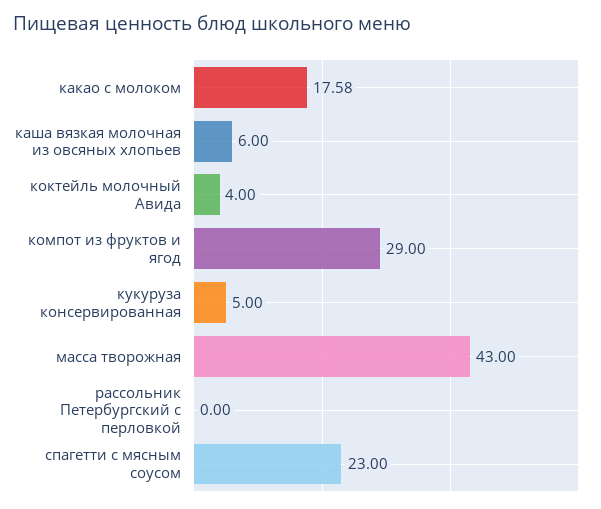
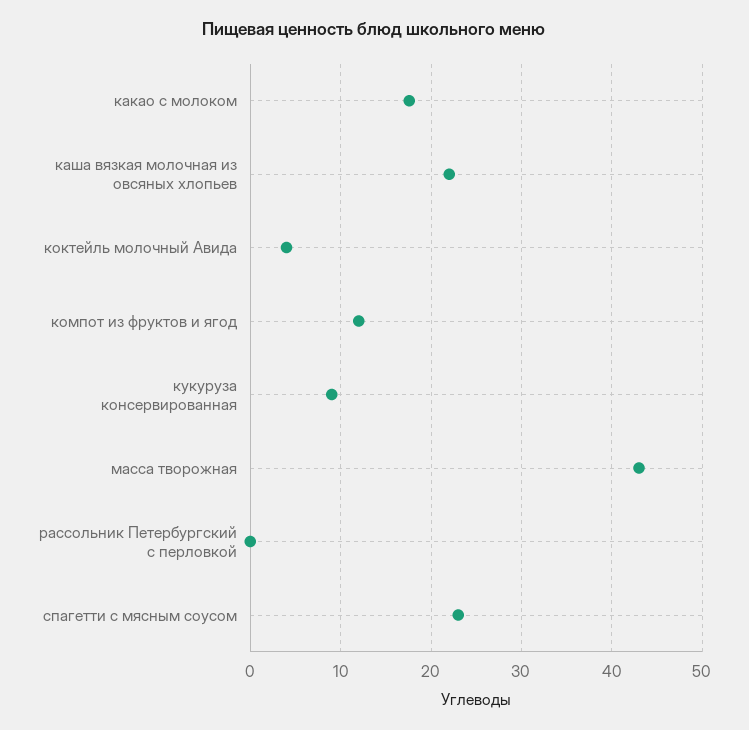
каша вязкая молочная из овсяных хлопьев: 6 -> 22
компот из фруктов и ягод: 29 -> 12
кукуруза консервированная: 5 -> 9

